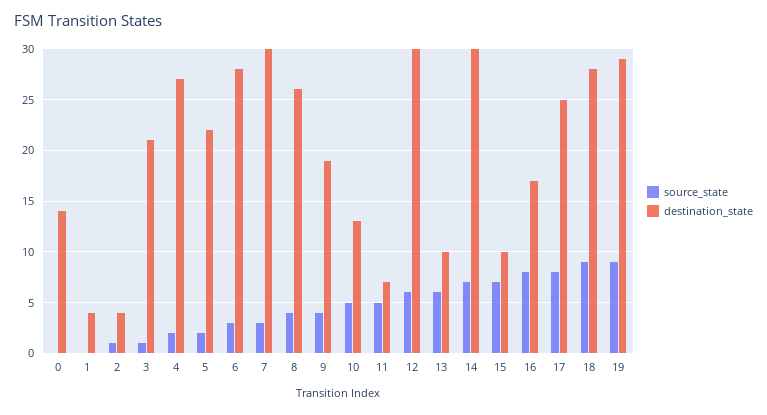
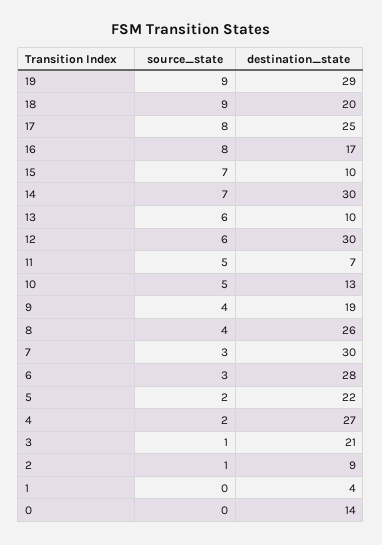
destination_state, 2: 4 -> 9
destination_state, 18: 28 -> 20

